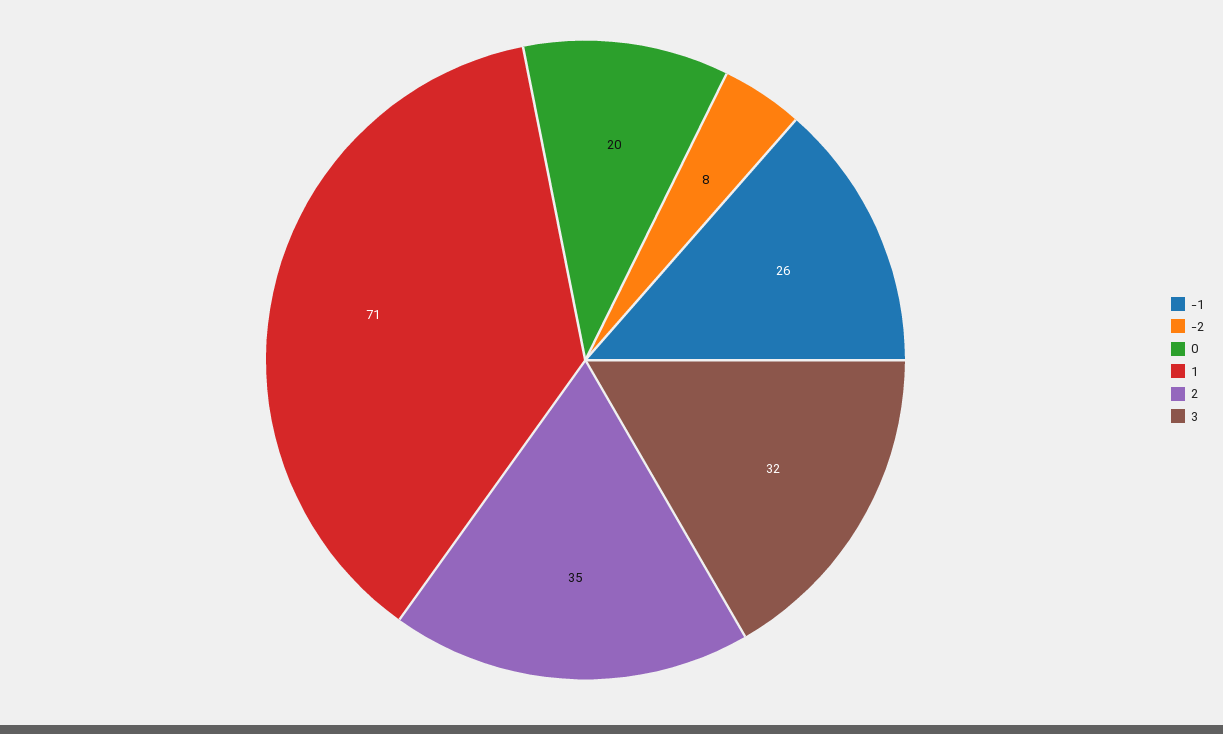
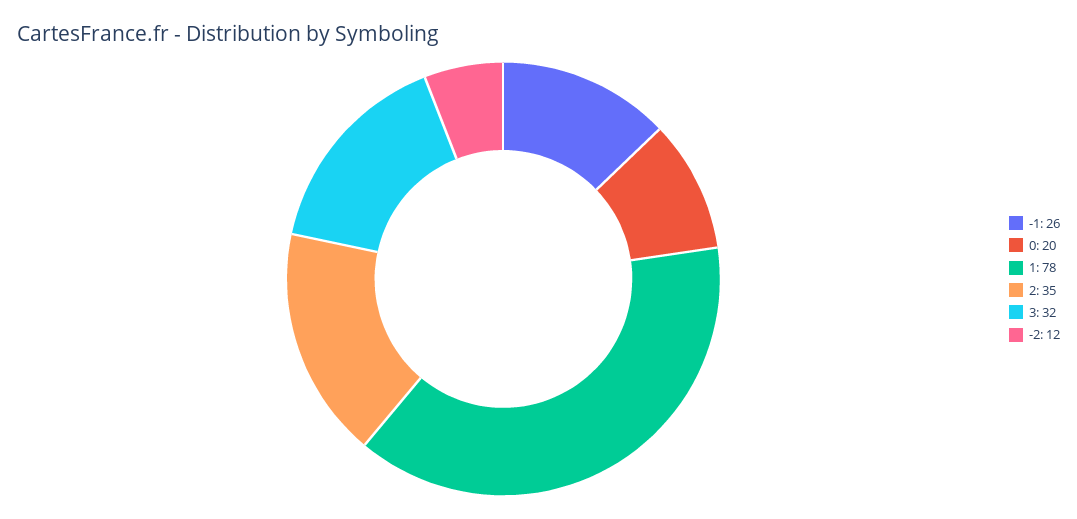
-2: 8 -> 12
1: 71 -> 78

